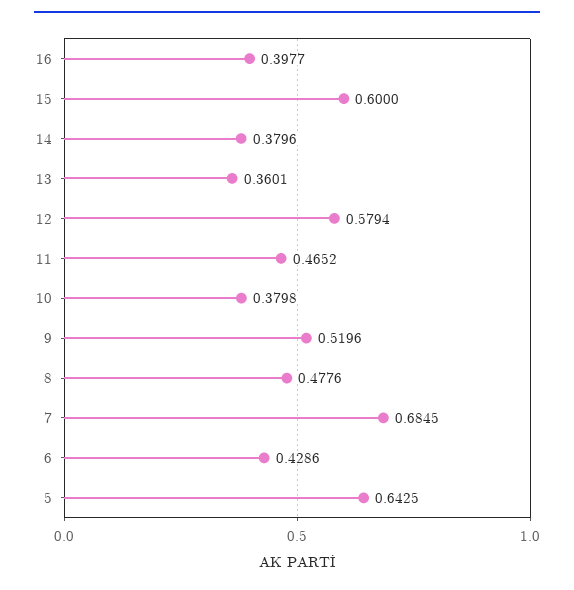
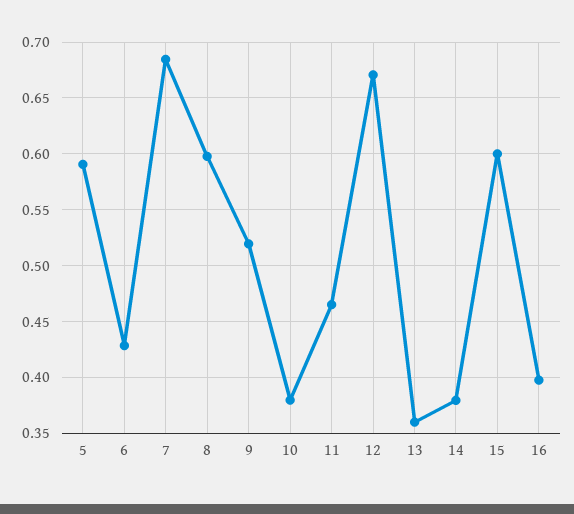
12: 0.5794 -> 0.67
8: 0.4776 -> 0.6
5: 0.6425 -> 0.59

